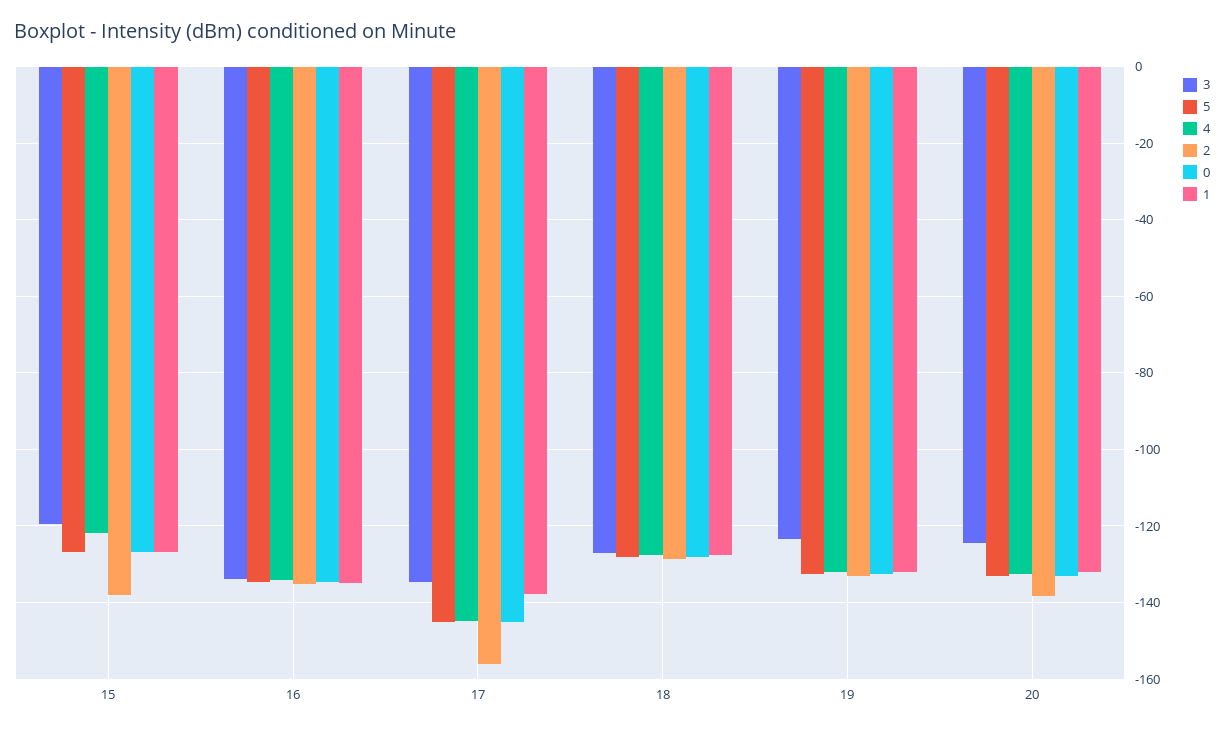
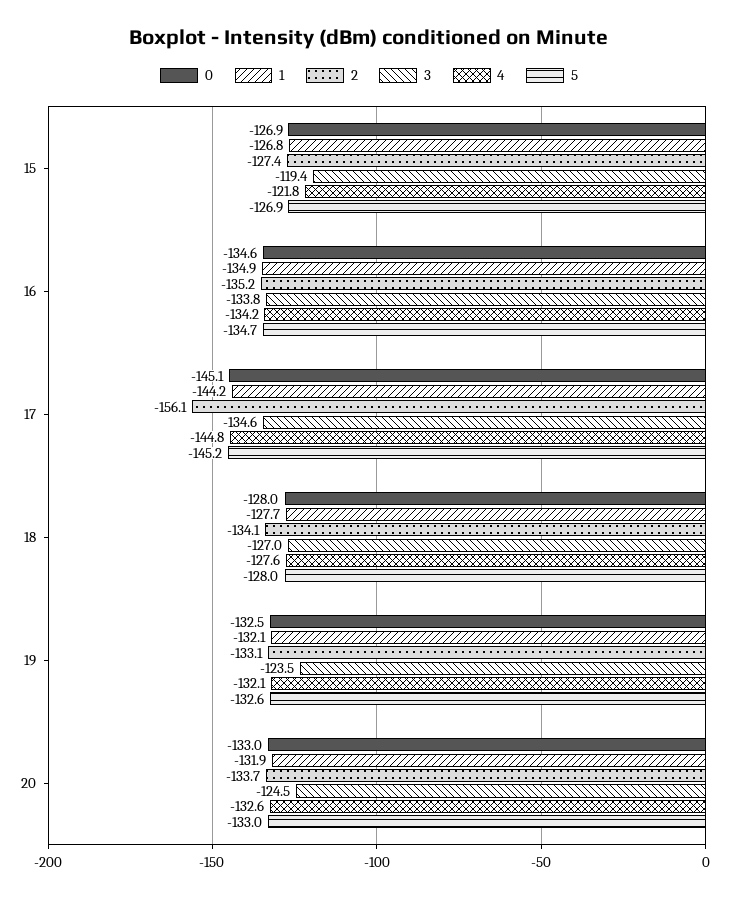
2, 15: -138 -> -127.4
1, 17: -138 -> -144.2
2, 18: -128 -> -134.1
2, 20: -138 -> -133.7

